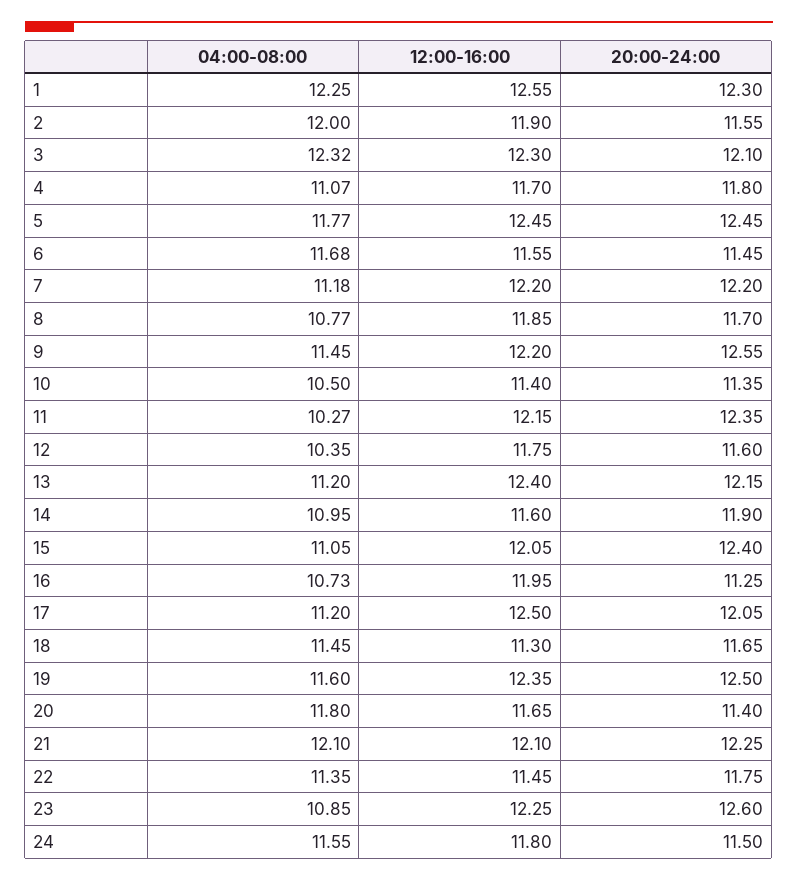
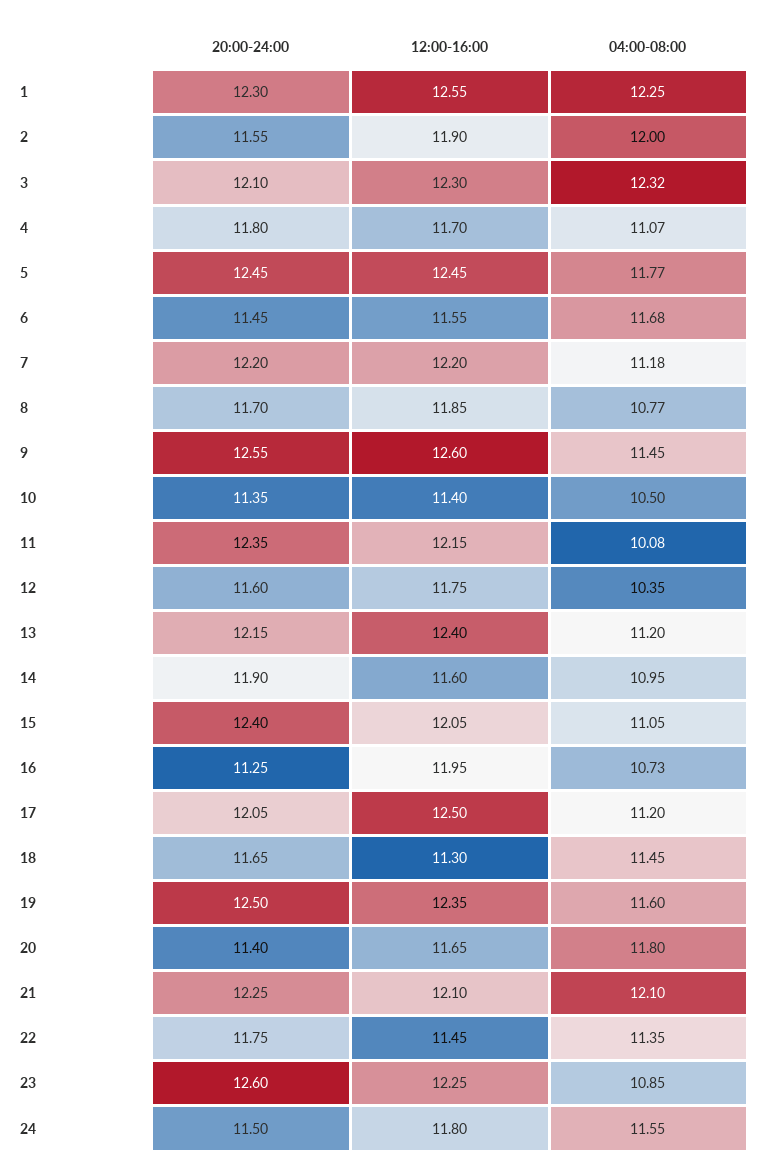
12:00-16:00, 9: 12.2 -> 12.6
04:00-08:00, 11: 10.27 -> 10.08

